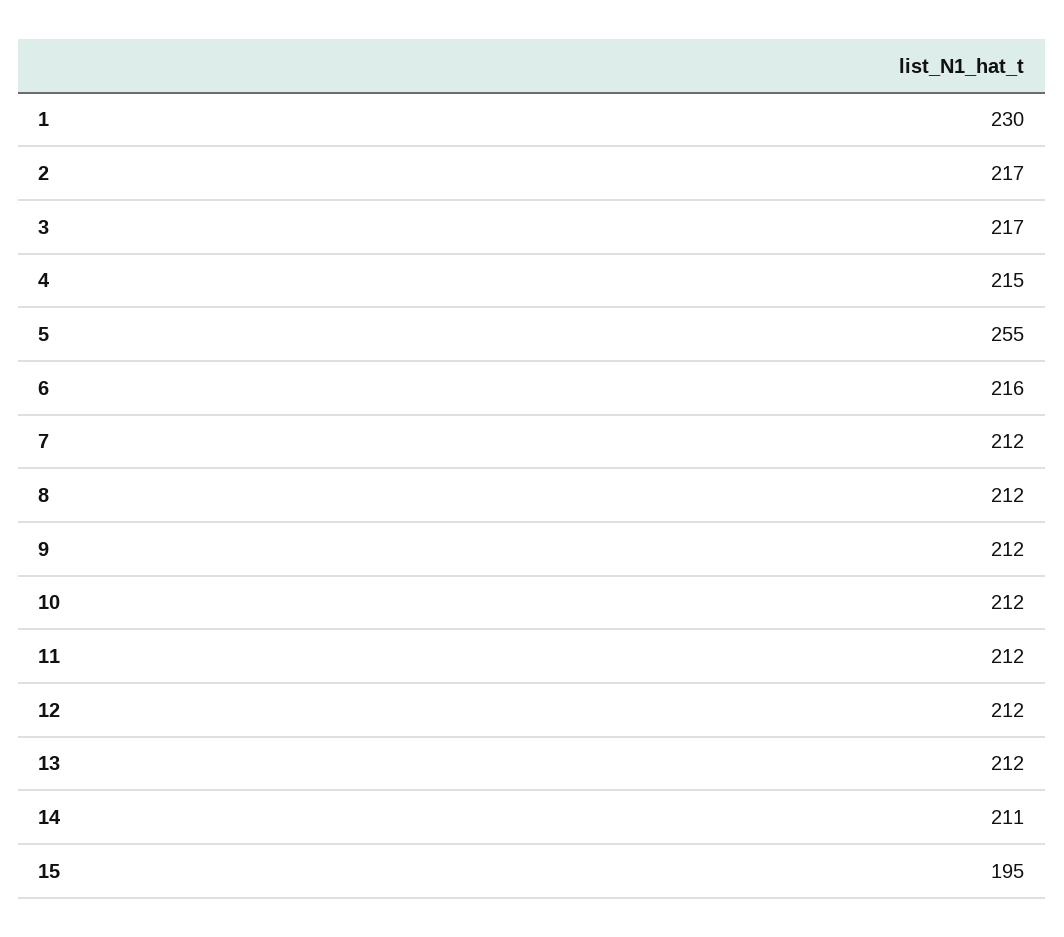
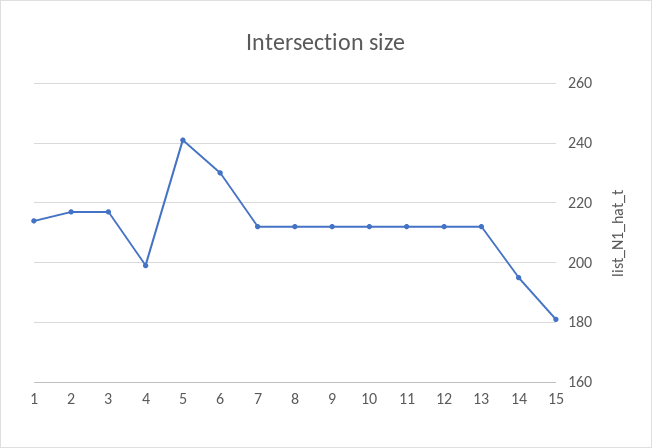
1: 230 -> 215
4: 215 -> 200
5: 255 -> 240
6: 216 -> 230
14: 211 -> 195
15: 195 -> 180

